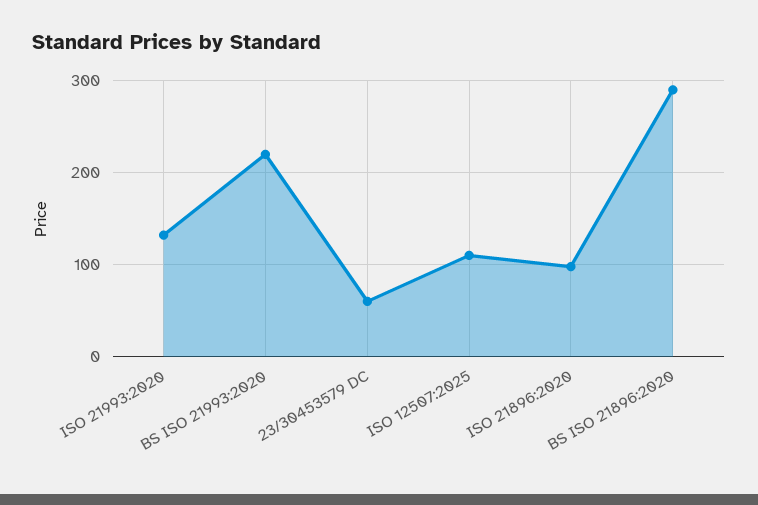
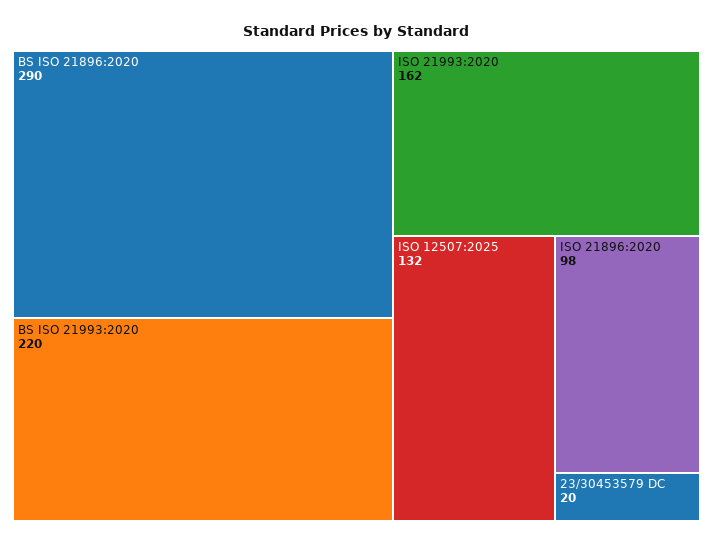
ISO 21993:2020: 130 -> 162
23/30453579 DC: 60 -> 20
ISO 12507:2025: 110 -> 132

